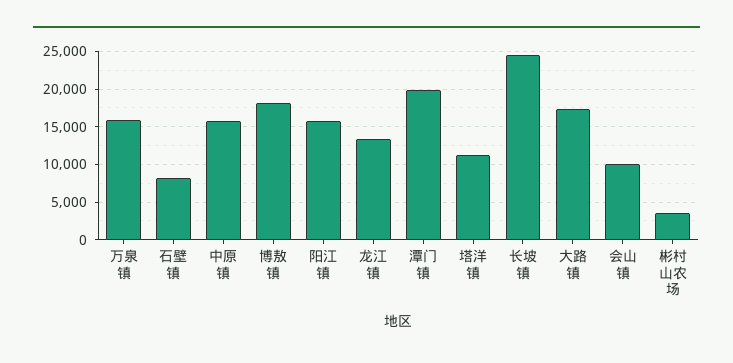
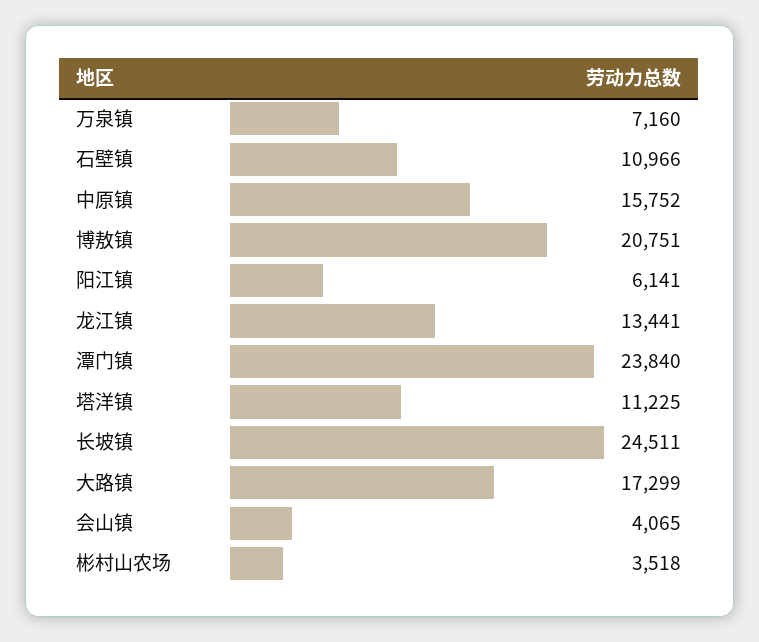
万泉镇: 16000 -> 7160
石壁镇: 8000 -> 10966
博敖镇: 18000 -> 20751
阳江镇: 16000 -> 6141
潭门镇: 20000 -> 23840
会山镇: 10000 -> 4065

